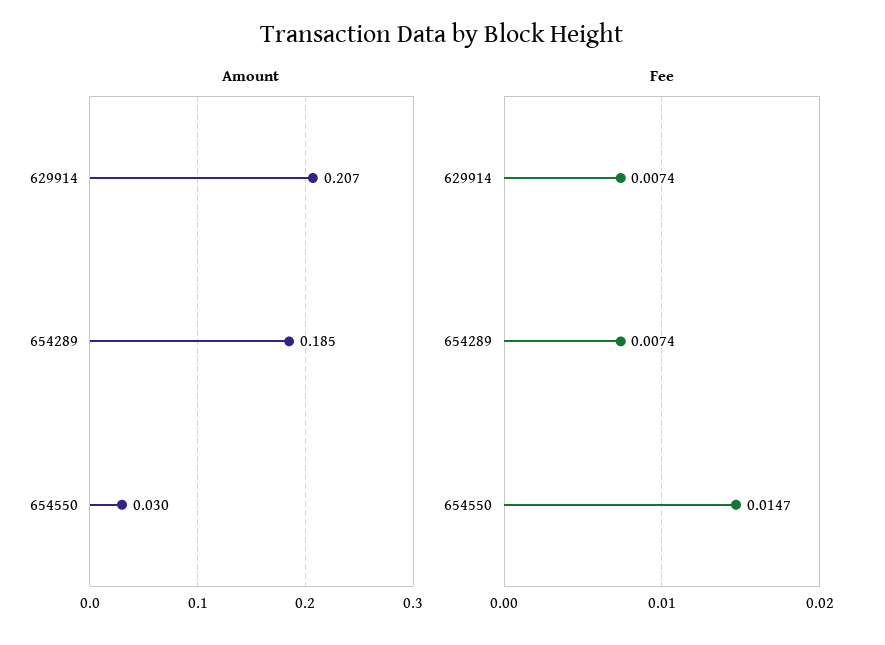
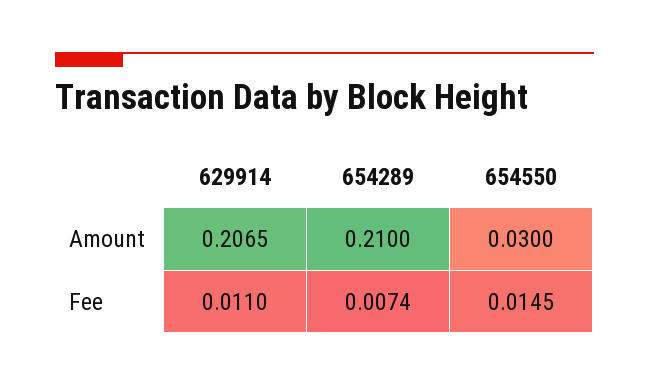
Amount, 654289: 0.185 -> 0.21
Fee, 629914: 0.0074 -> 0.011
Fee, 654550: 0.0147 -> 0.0145

